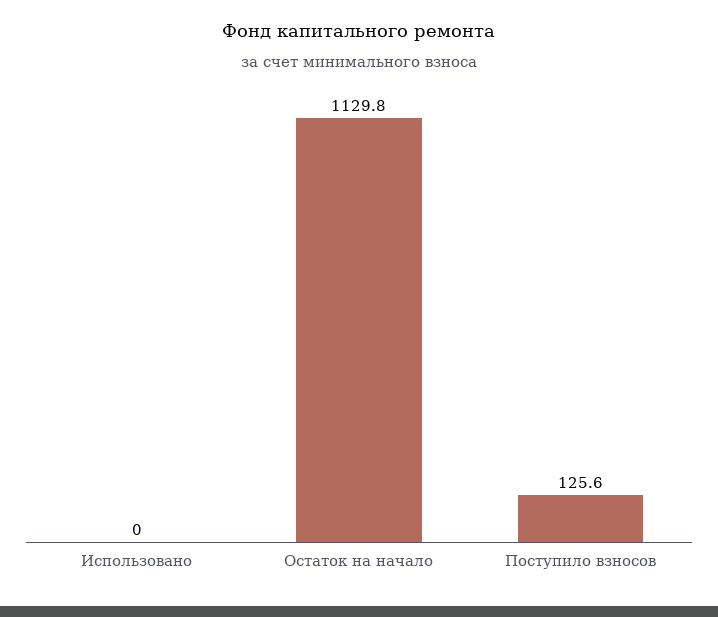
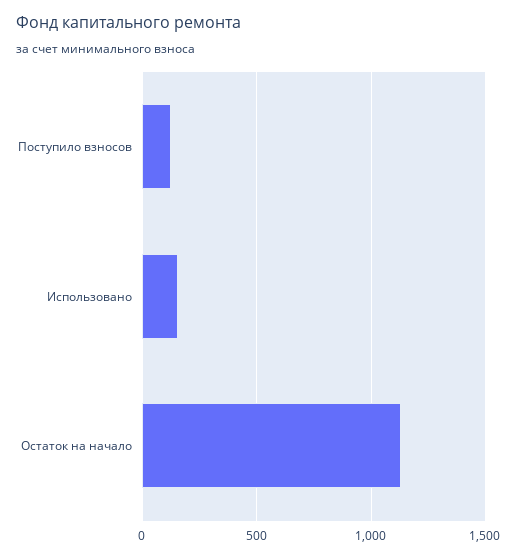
Использовано: 0 -> 150

